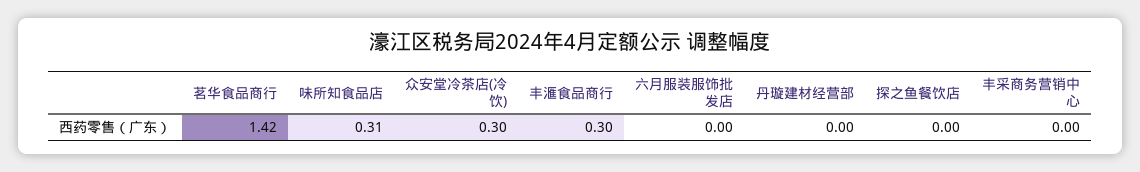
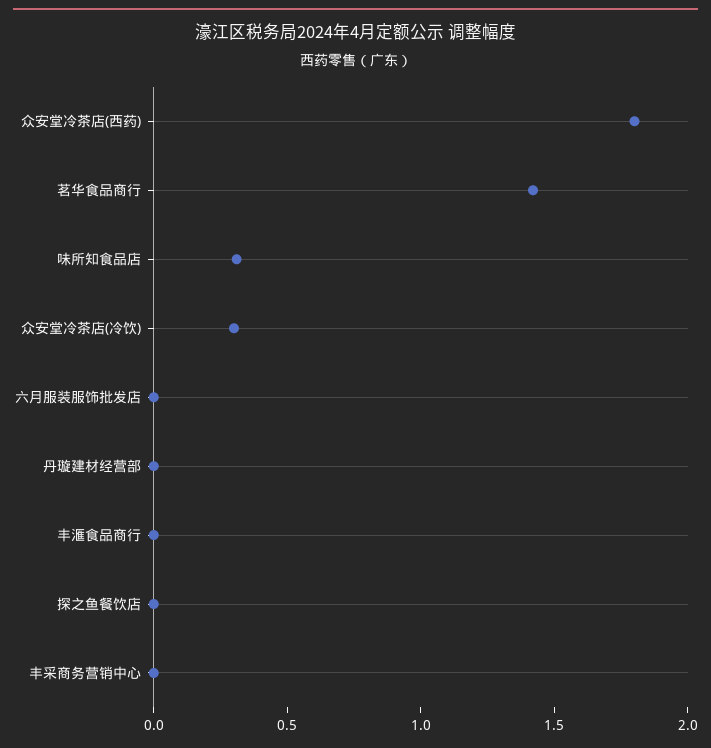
丰滙食品商行: 0.3 -> 0
众安堂冷茶店(西药): none -> 1.8

